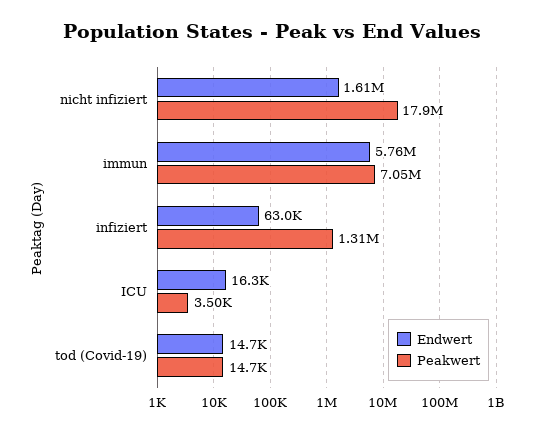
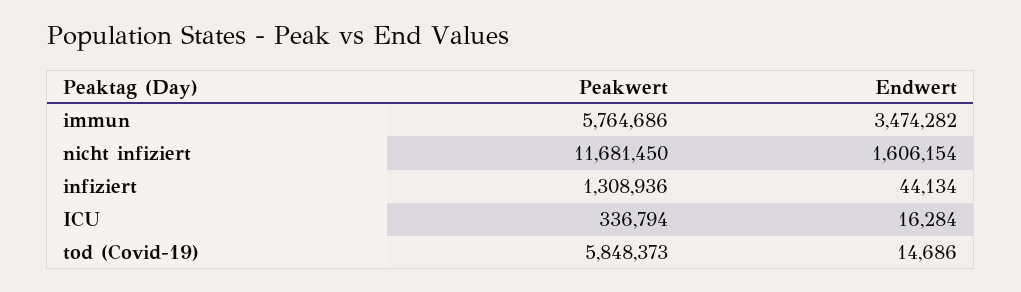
Peakwert, nicht infiziert: 17900000 -> 11681450
Endwert, immun: 5760000 -> 3474282
Peakwert, immun: 7050000 -> 5764686
Endwert, infiziert: 63000 -> 44134
Peakwert, ICU: 3500 -> 336794
Peakwert, tod (Covid-19): 14700 -> 5848373

